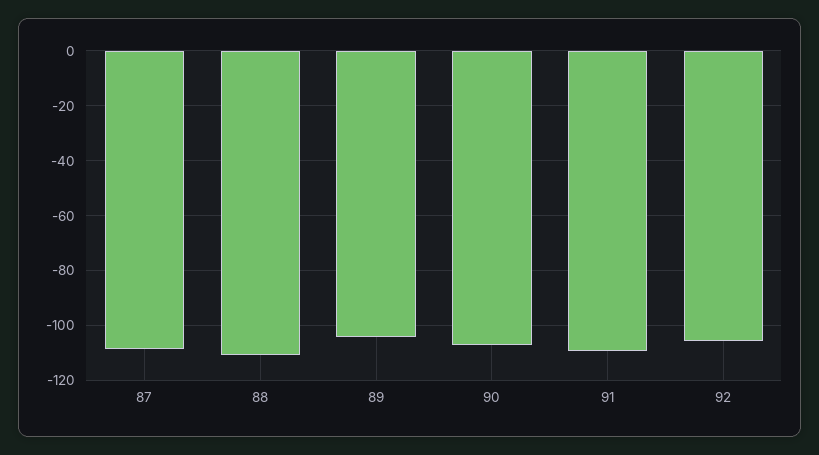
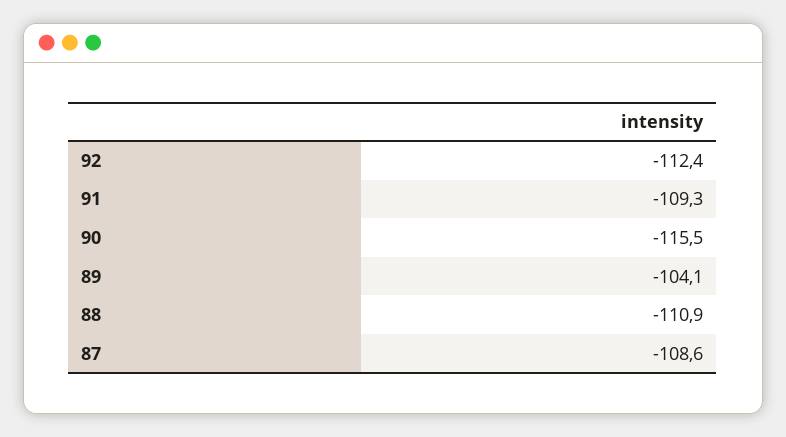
90: -107.5 -> -115.5
92: -105 -> -112.4

